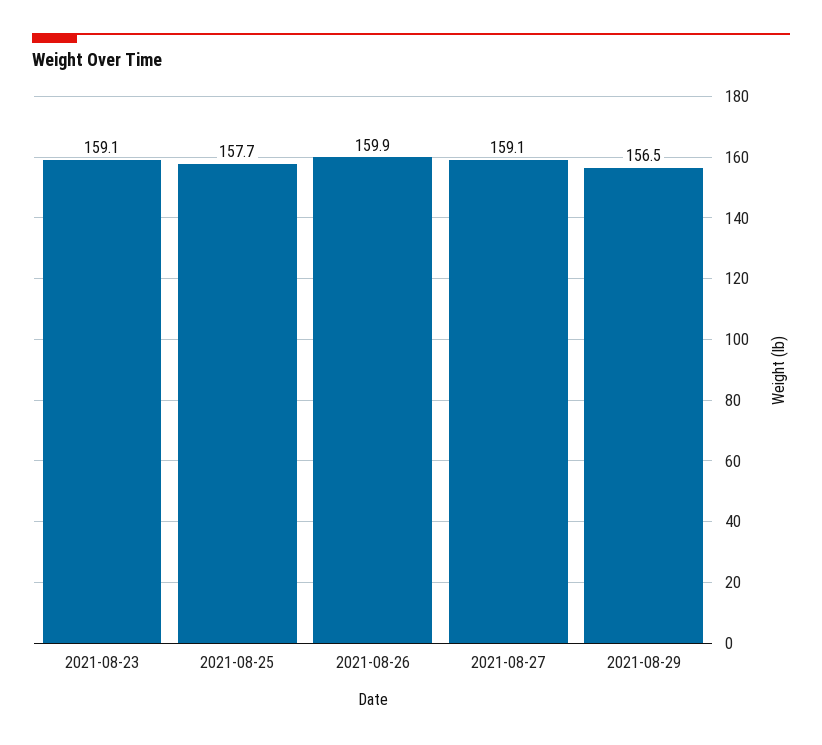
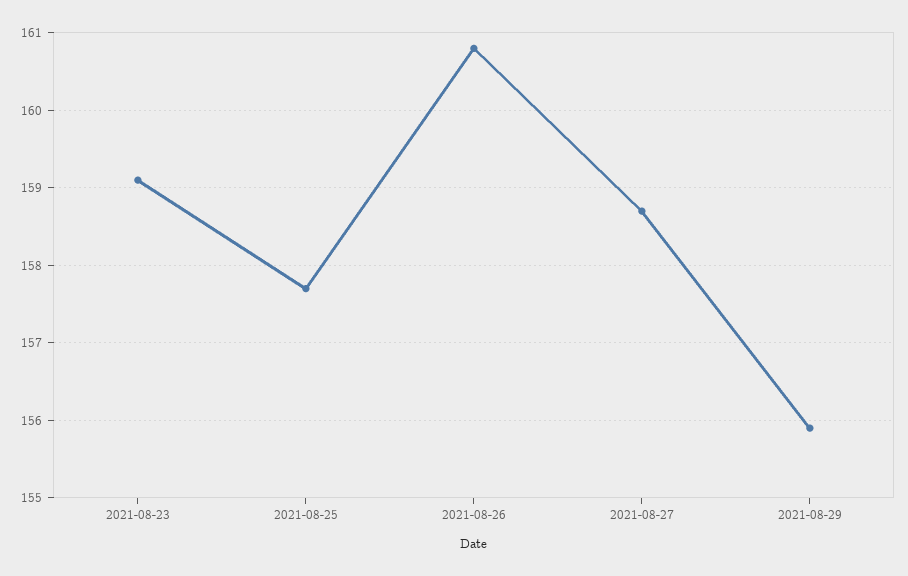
2021-08-26: 159.9 -> 160.8
2021-08-27: 159.1 -> 158.7
2021-08-29: 156.5 -> 155.9

